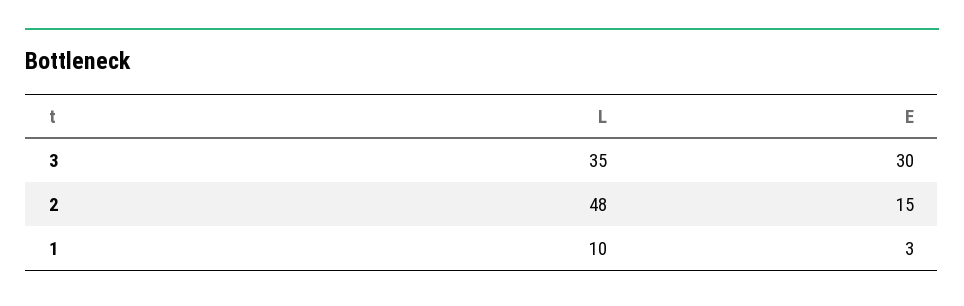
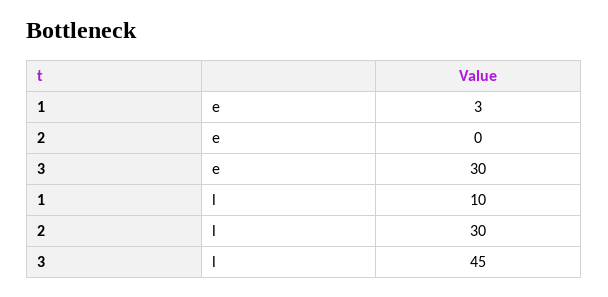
L, 3: 35 -> 45
L, 2: 48 -> 30
E, 2: 15 -> 0

